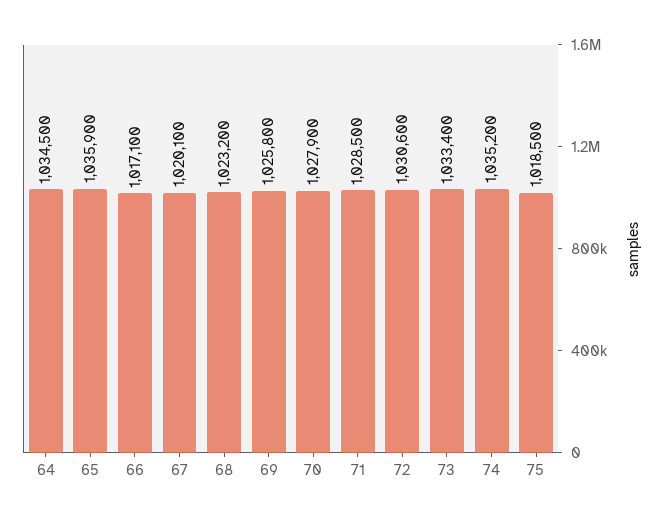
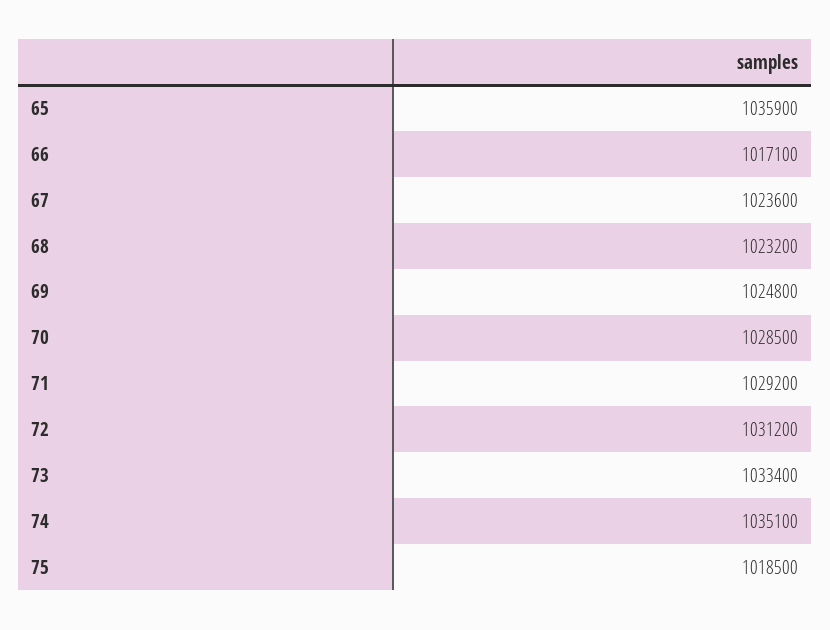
64: 1034500 -> none
67: 1020100 -> 1023600
69: 1025800 -> 1024800
70: 1027900 -> 1028500
71: 1028500 -> 1029200
72: 1030600 -> 1031200
74: 1035200 -> 1035100

